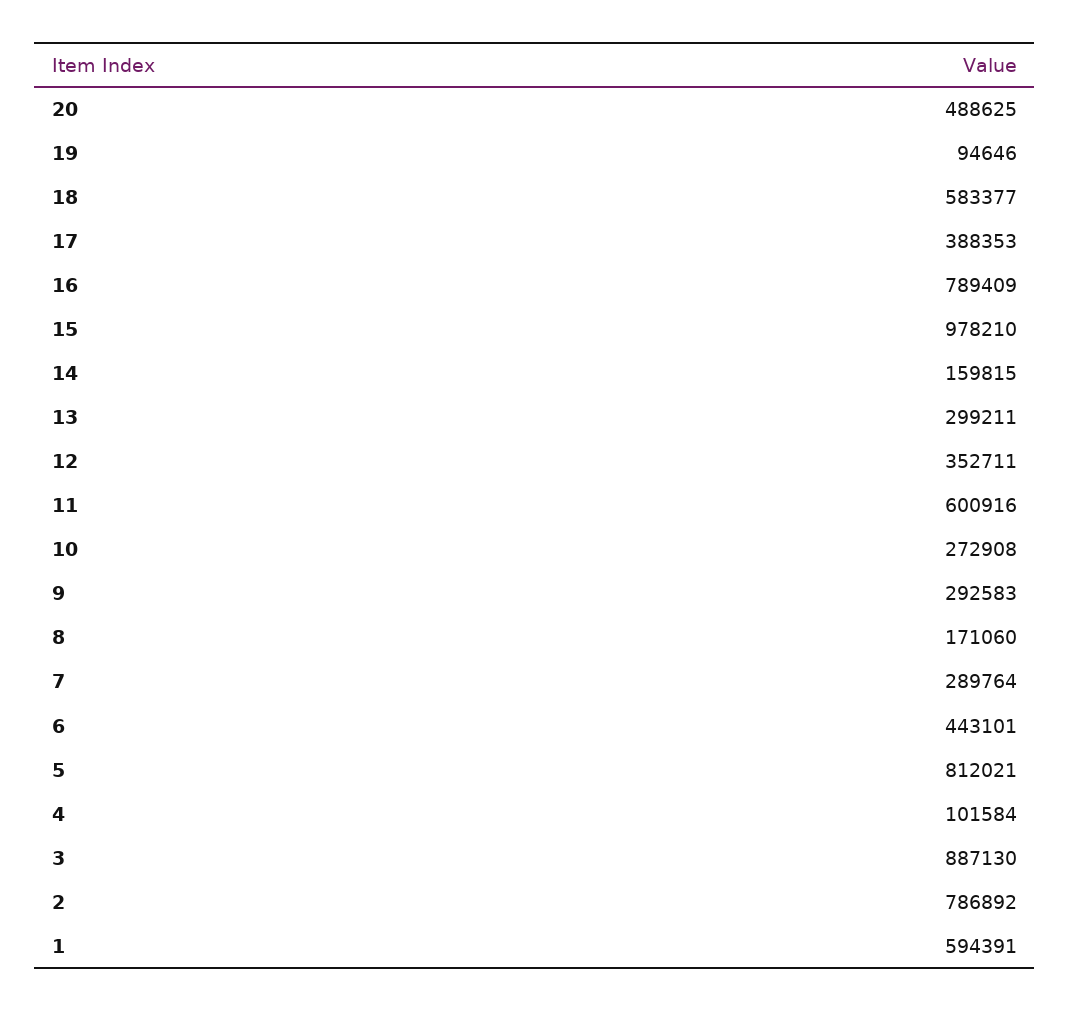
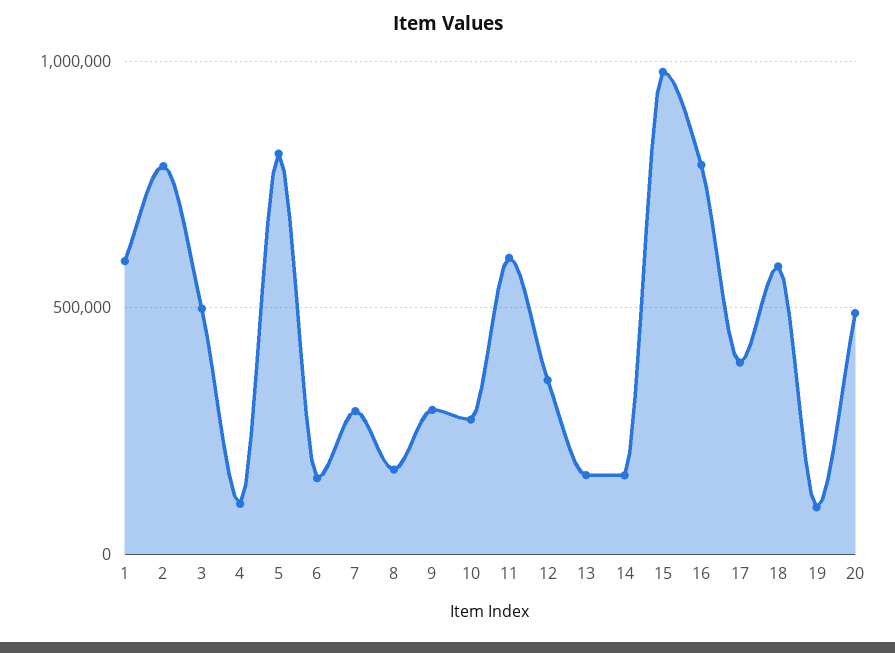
13: 299211 -> 150000
6: 443101 -> 150000
3: 887130 -> 500000

